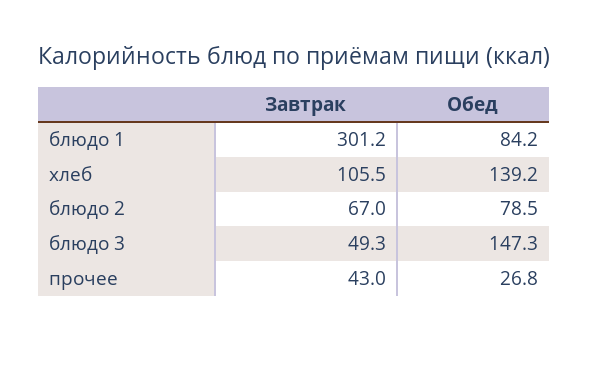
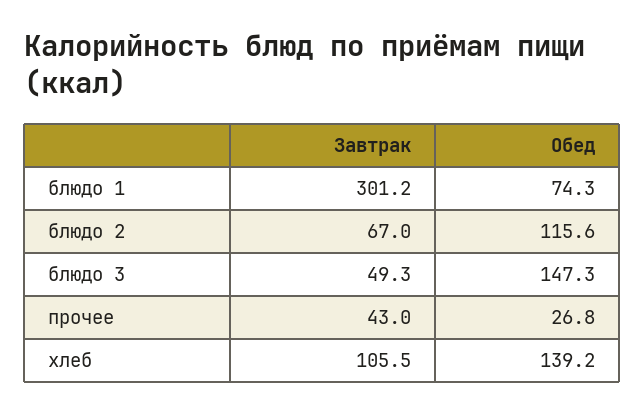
Обед, блюдо 1: 84.2 -> 74.3
Обед, блюдо 2: 78.5 -> 115.6

